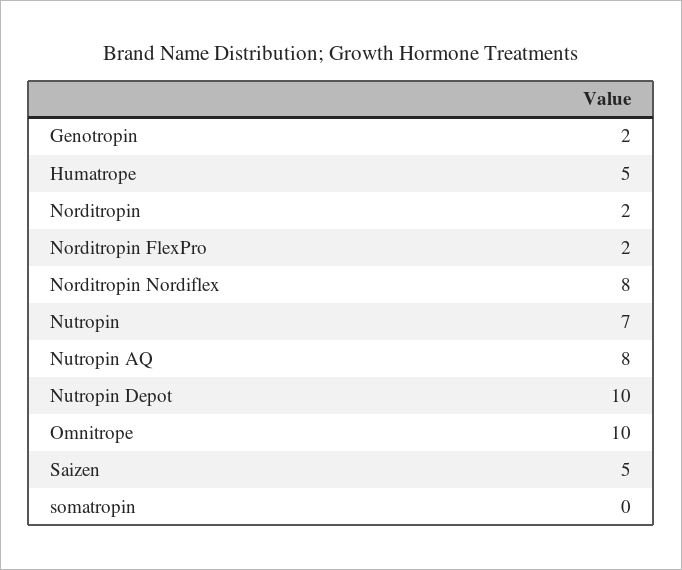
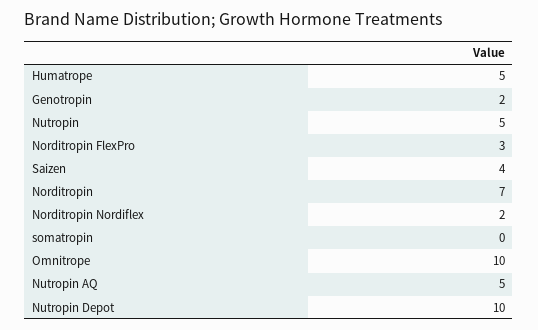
Norditropin: 2 -> 7
Norditropin FlexPro: 2 -> 3
Norditropin Nordiflex: 8 -> 2
Nutropin: 7 -> 5
Nutropin AQ: 8 -> 5
Saizen: 5 -> 4

